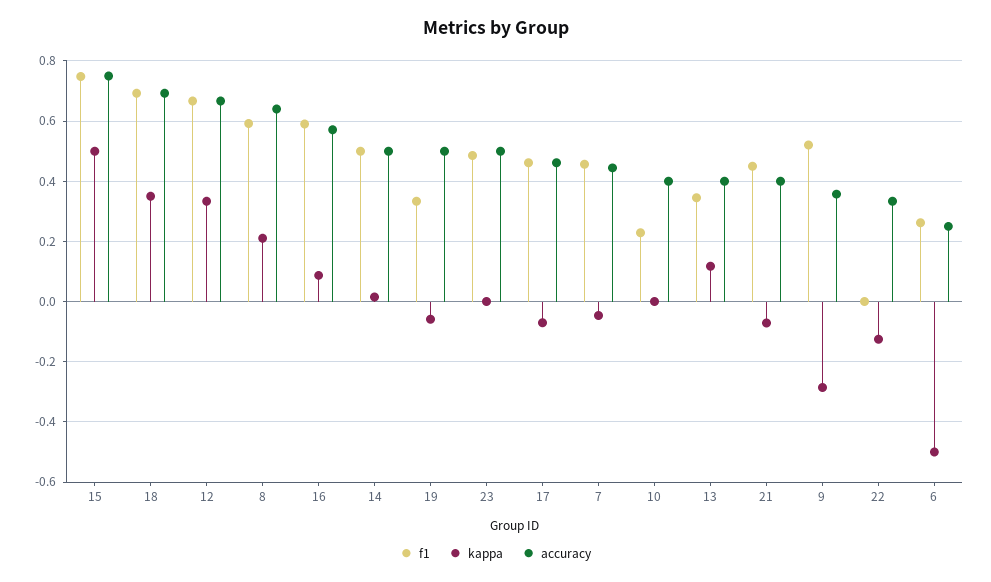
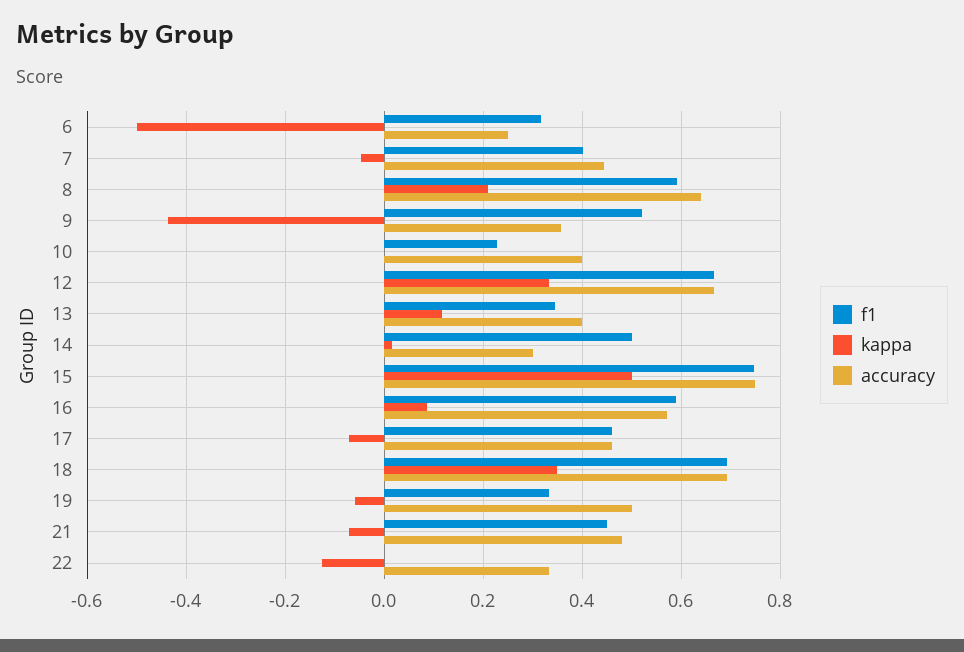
accuracy, 14: 0.5 -> 0.3
f1, 23: 0.48 -> none
kappa, 23: 0 -> none
accuracy, 23: 0.5 -> none
f1, 7: 0.46 -> 0.4
accuracy, 21: 0.4 -> 0.48
kappa, 9: -0.28 -> -0.44
f1, 6: 0.26 -> 0.32

